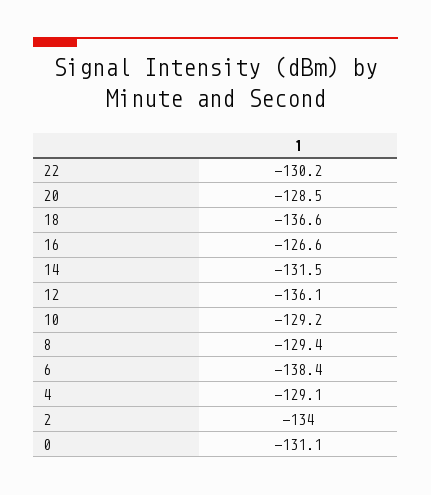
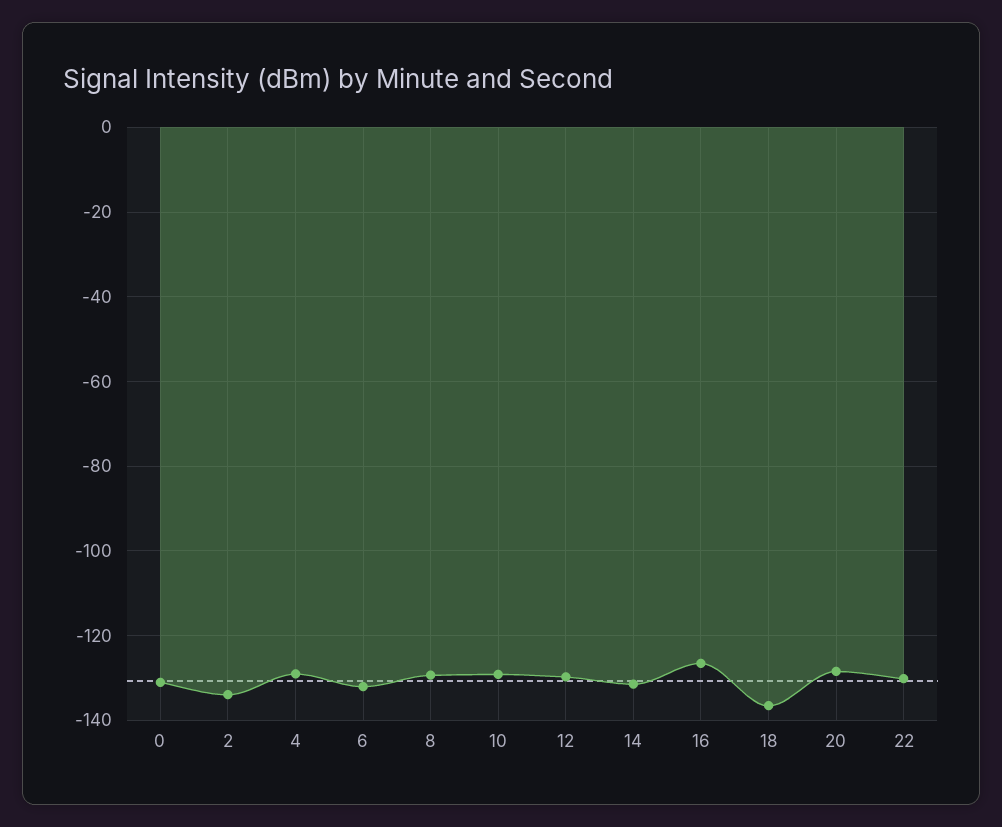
12: -136.1 -> -130
6: -138.4 -> -132

